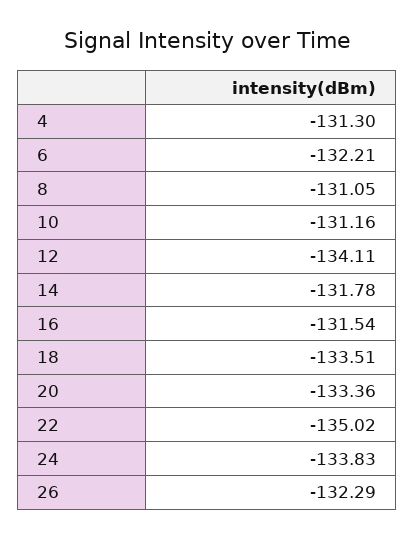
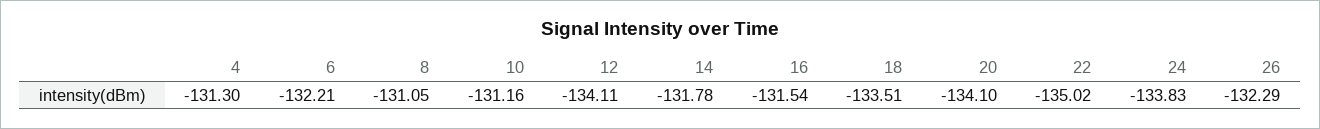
20: -133.36 -> -134.1

